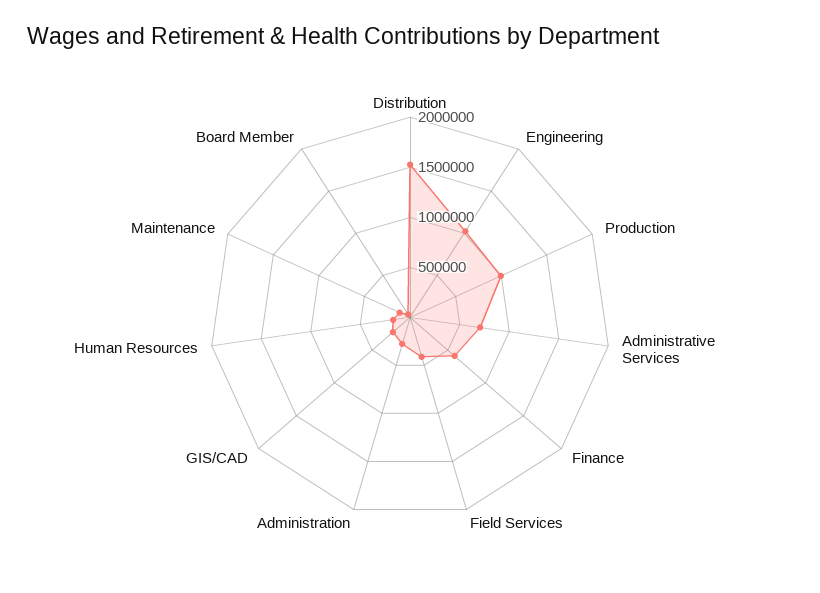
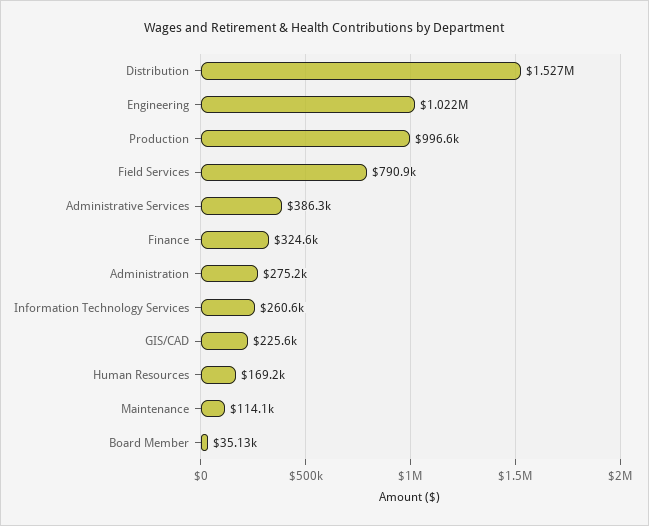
Administrative Services: 700000 -> 386300
Finance: 600000 -> 324600
Field Services: 400000 -> 790900
Information Technology Services: none -> 260600

